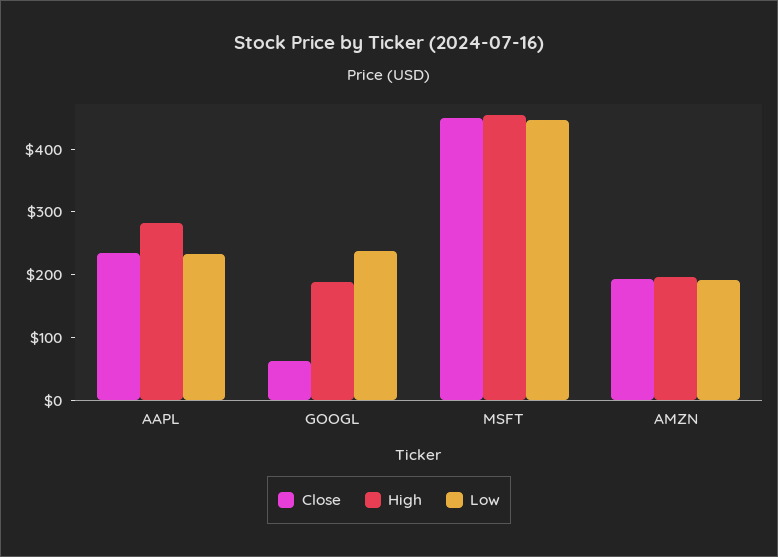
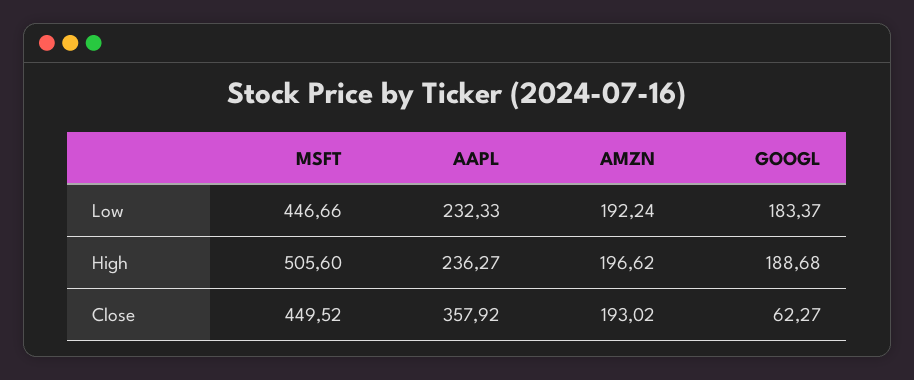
Close, AAPL: 240 -> 357.92
High, AAPL: 280 -> 236.27
Low, GOOGL: 240 -> 183.37
High, MSFT: 460 -> 505.6

